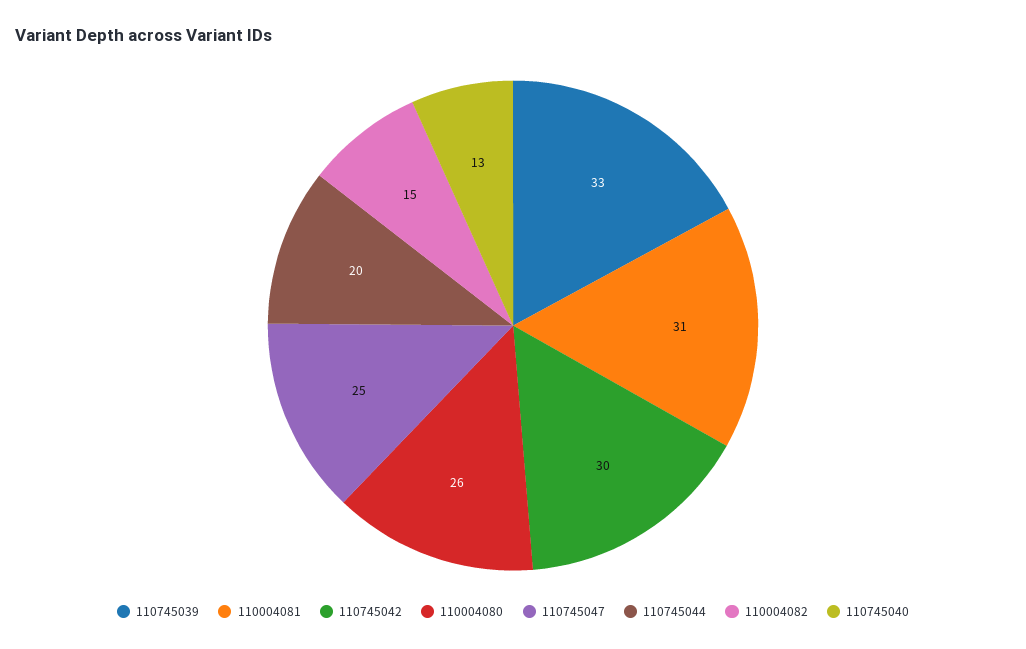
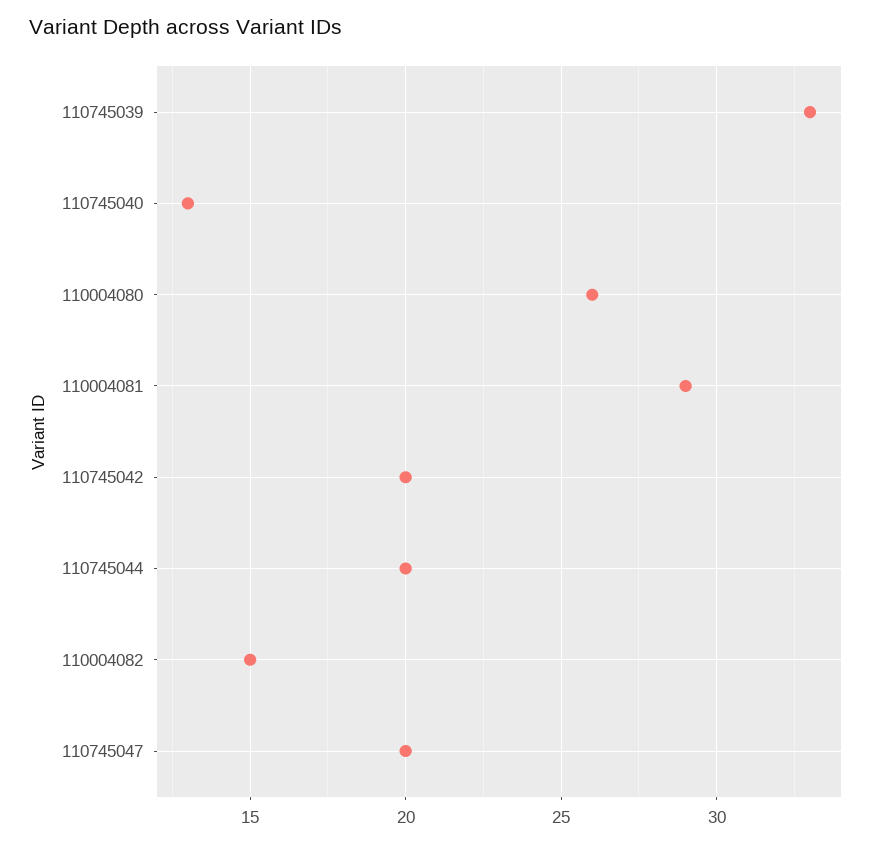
110004081: 31 -> 29
110745042: 30 -> 20
110745047: 25 -> 20

